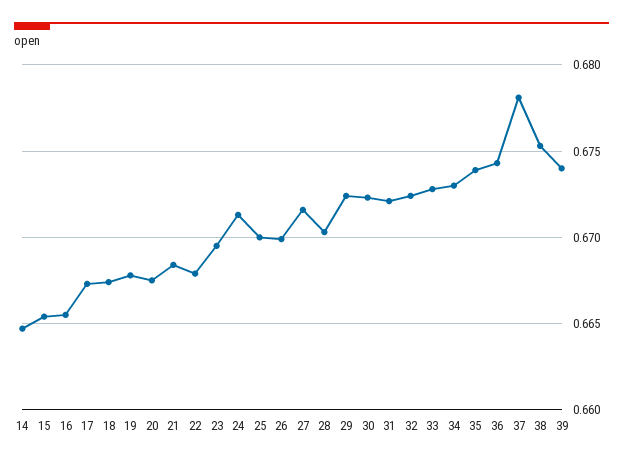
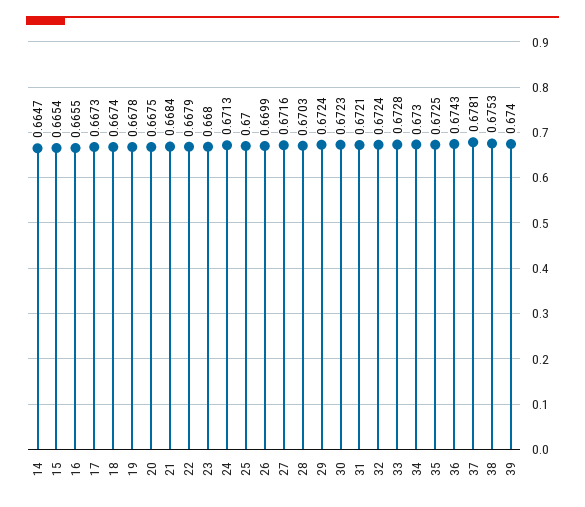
23: 0.6695 -> 0.668
35: 0.674 -> 0.6725

